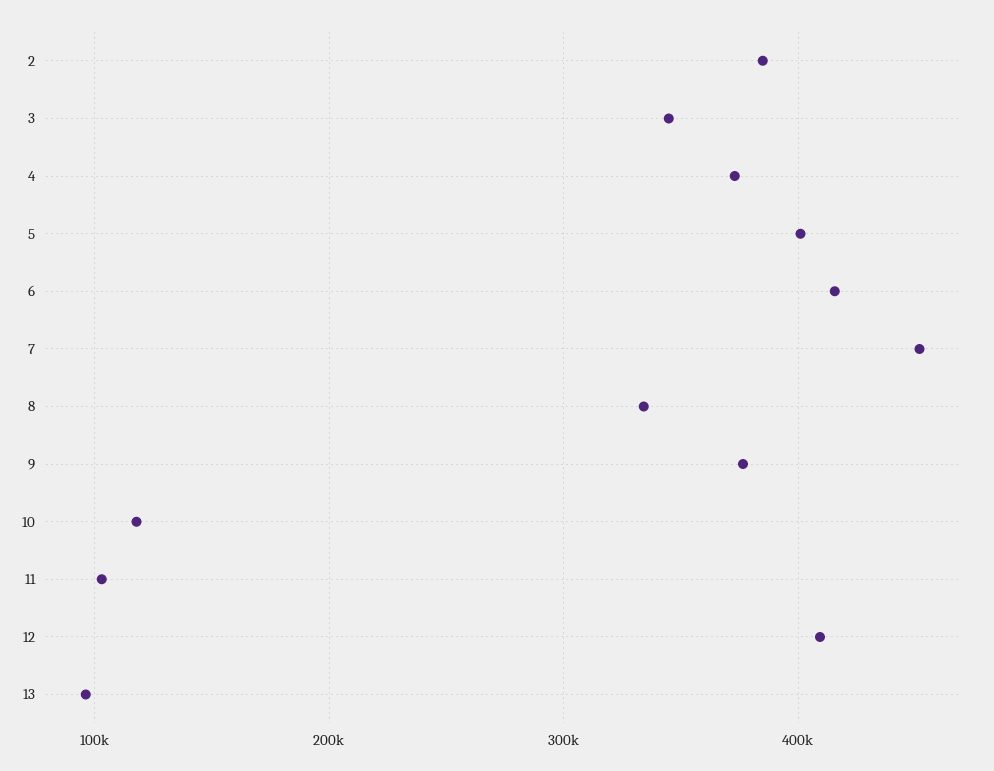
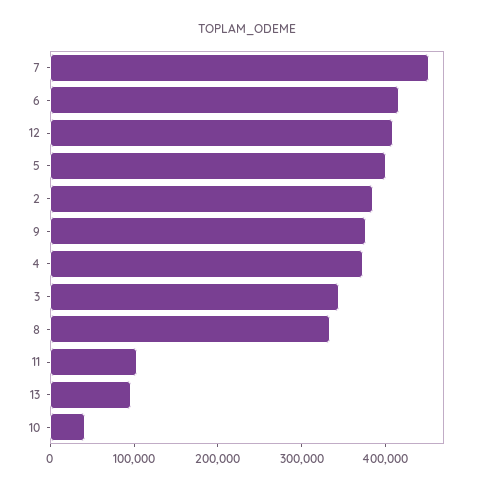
10: 120000 -> 40000

